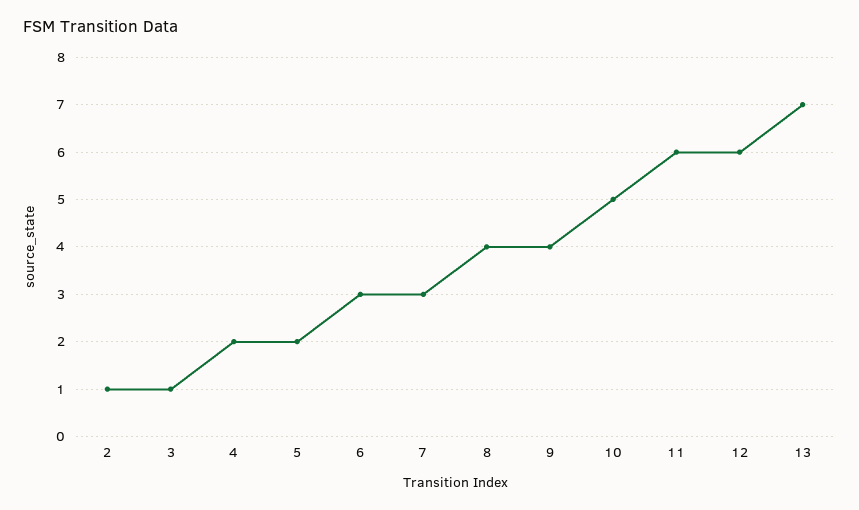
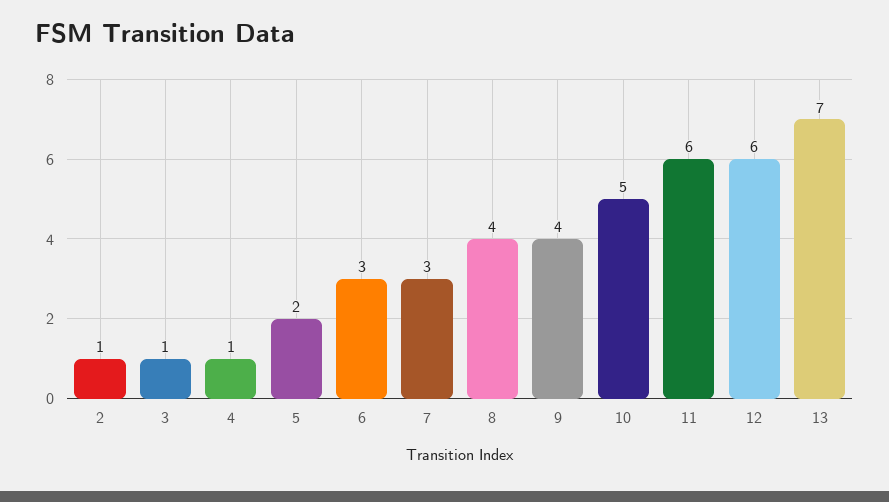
4: 2 -> 1

